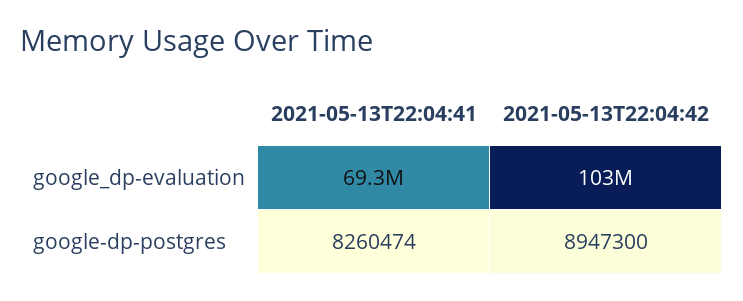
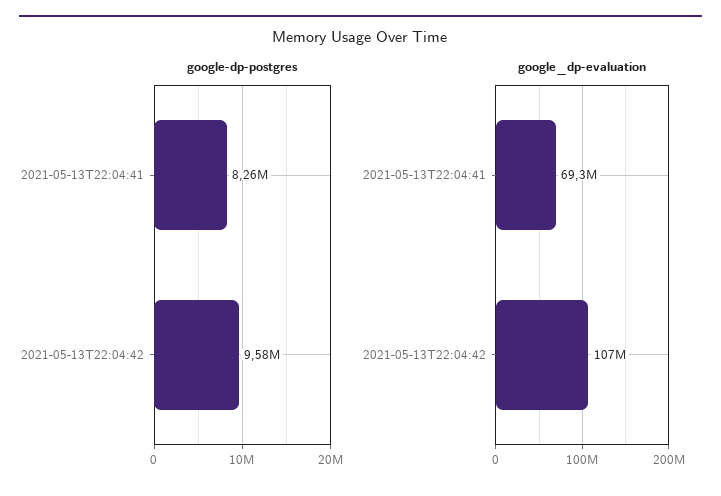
google_dp-evaluation, 2021-05-13T22:04:42: 103000000 -> 107000000
google-dp-postgres, 2021-05-13T22:04:42: 8947300 -> 9580000

